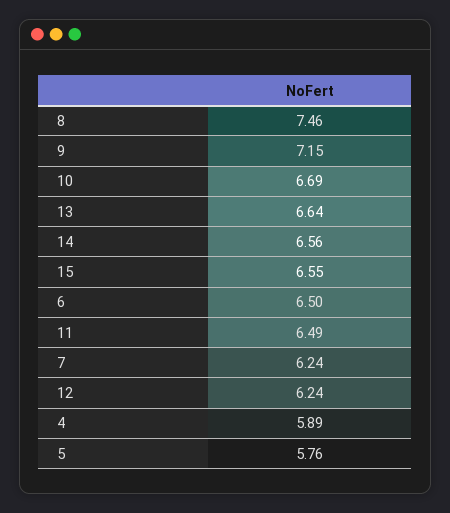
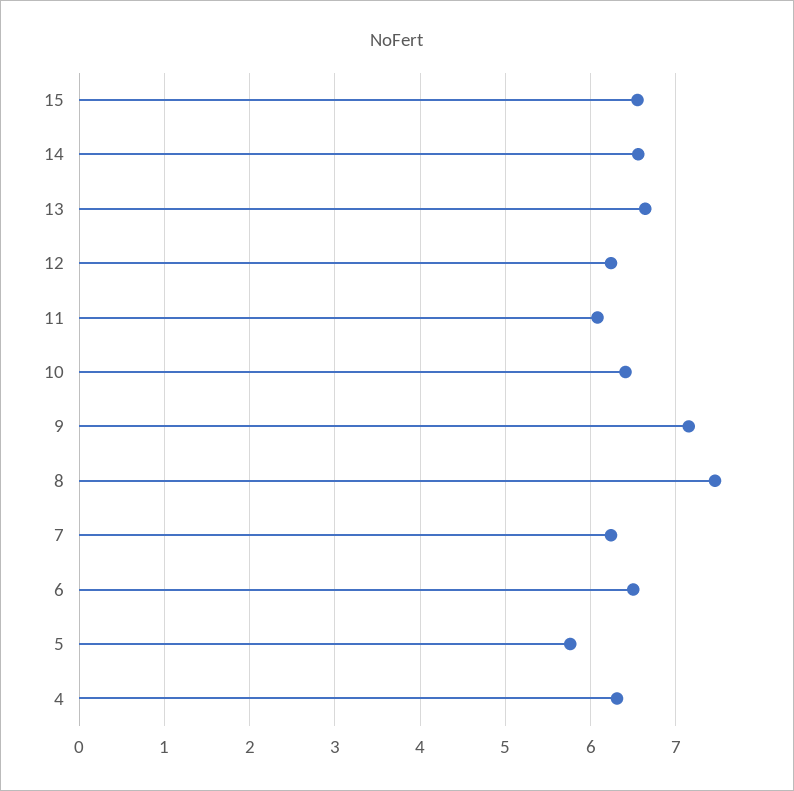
10: 6.69 -> 6.4
11: 6.49 -> 6.1
4: 5.89 -> 6.3

